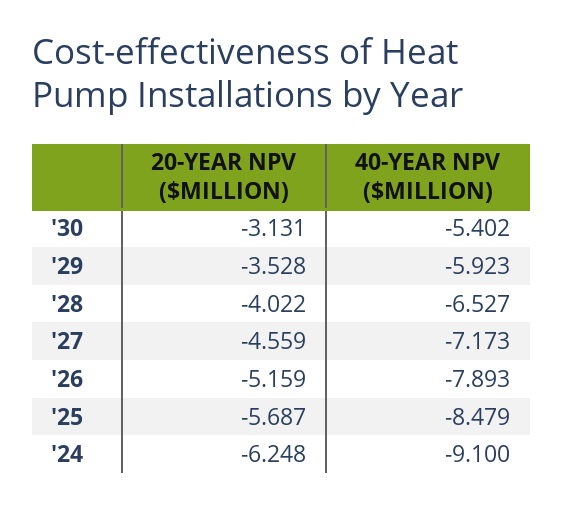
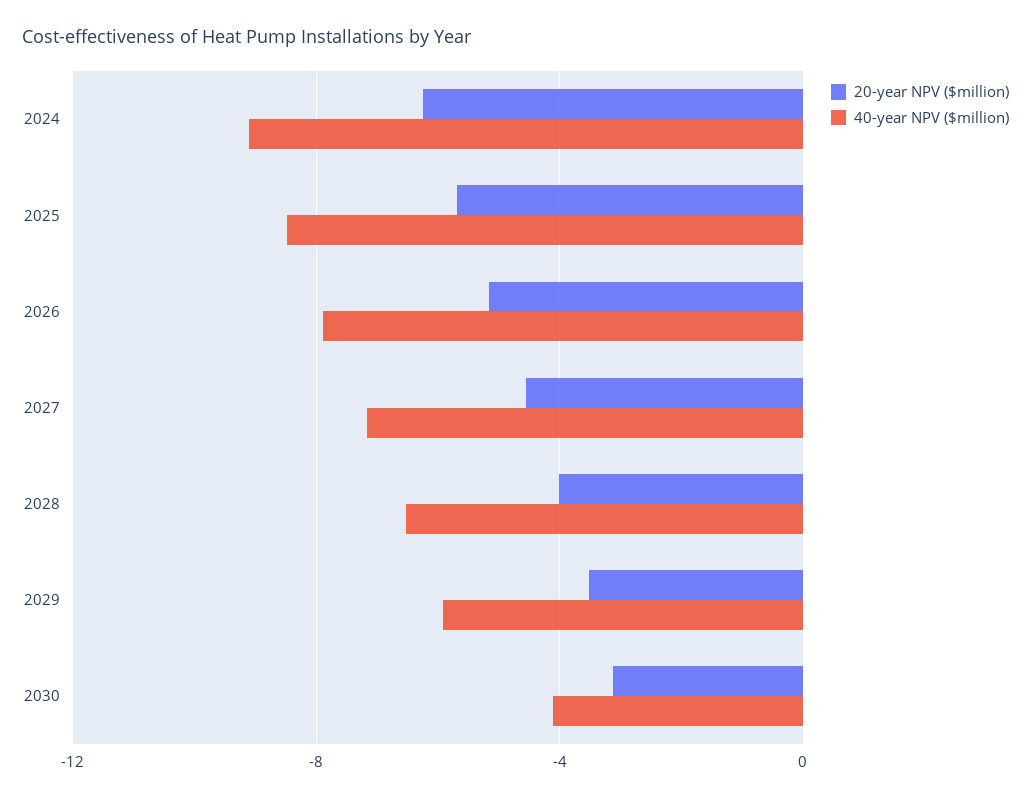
40-YEAR NPV ($MILLION), '30: -5.402 -> -4

